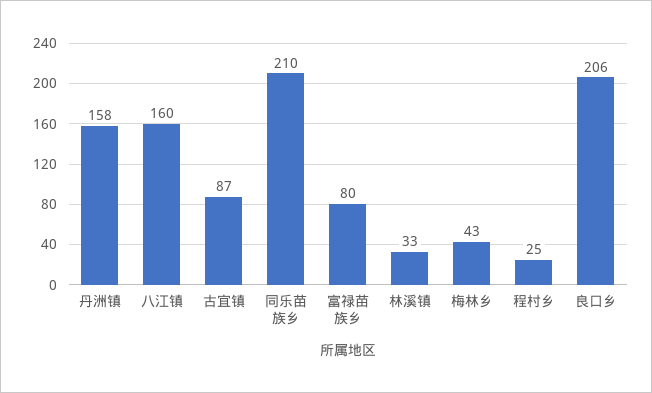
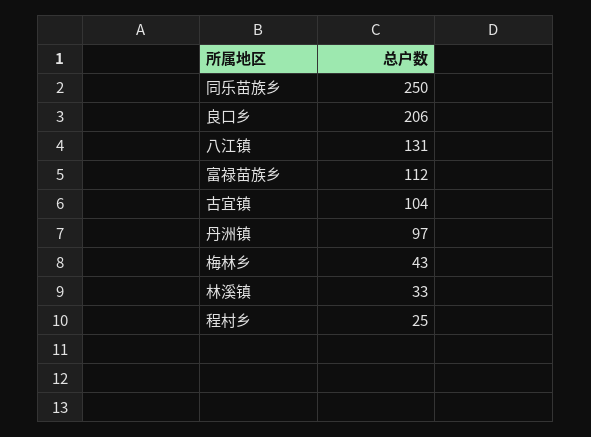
丹洲镇: 158 -> 97
八江镇: 160 -> 131
古宜镇: 87 -> 104
同乐苗族乡: 210 -> 250
富禄苗族乡: 80 -> 112

